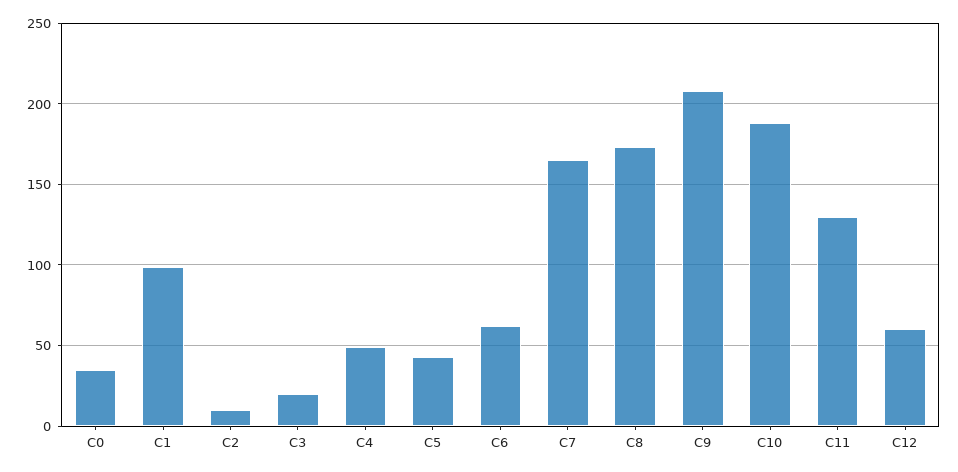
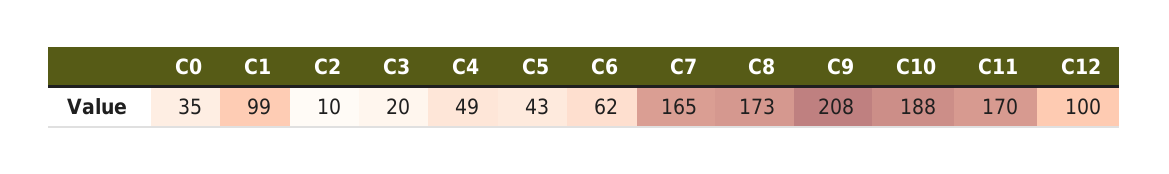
C11: 130 -> 170
C12: 60 -> 100

